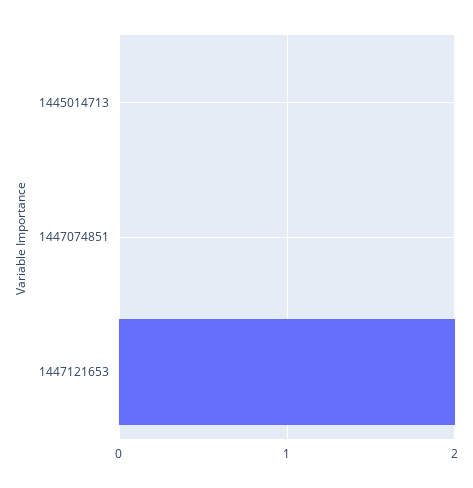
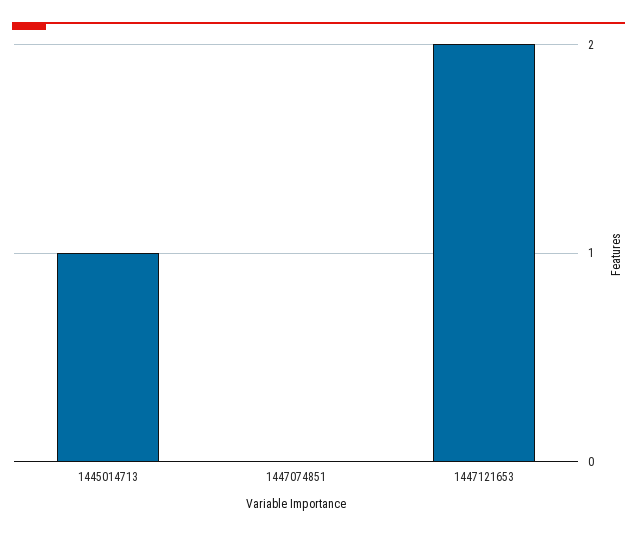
1445014713: 0 -> 1

